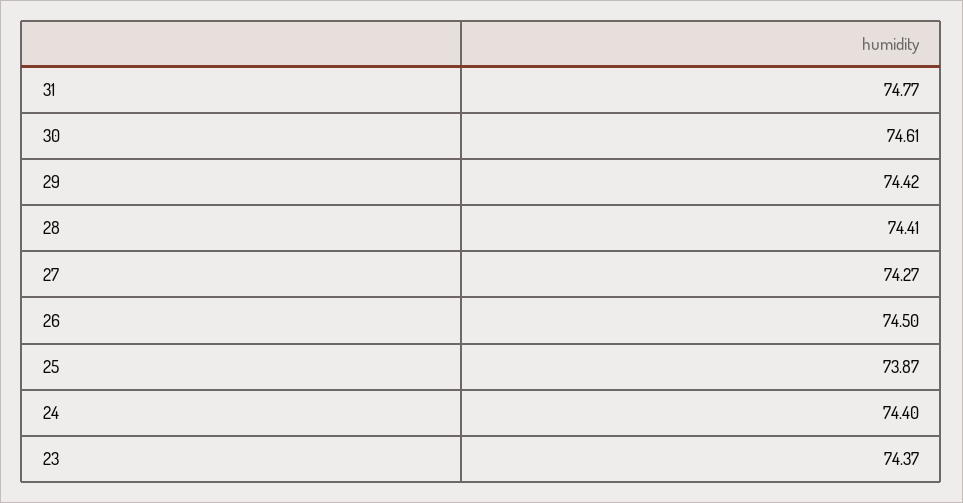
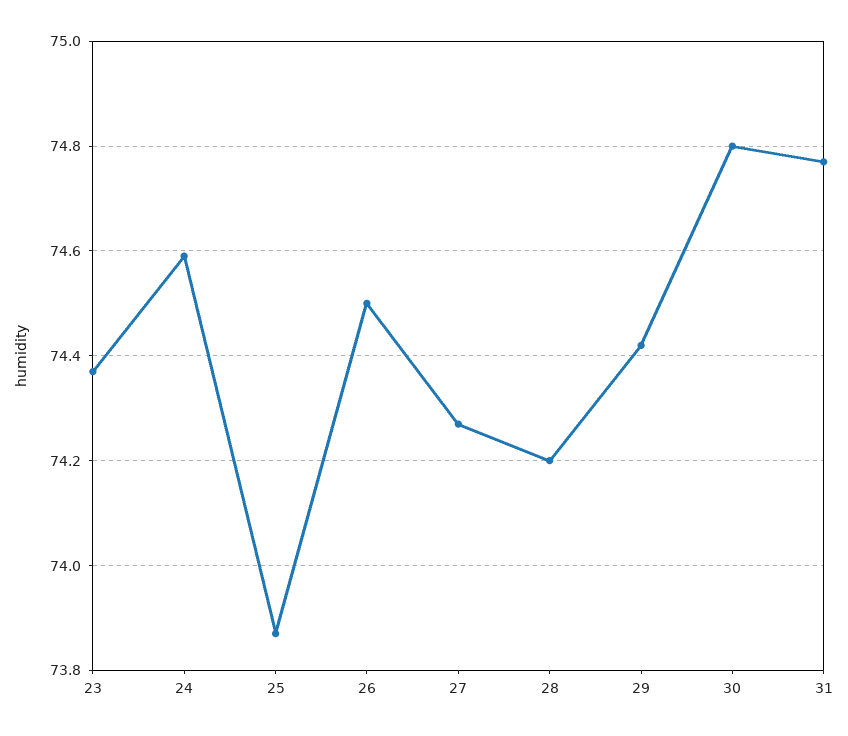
30: 74.61 -> 74.8
28: 74.41 -> 74.2
24: 74.4 -> 74.6

